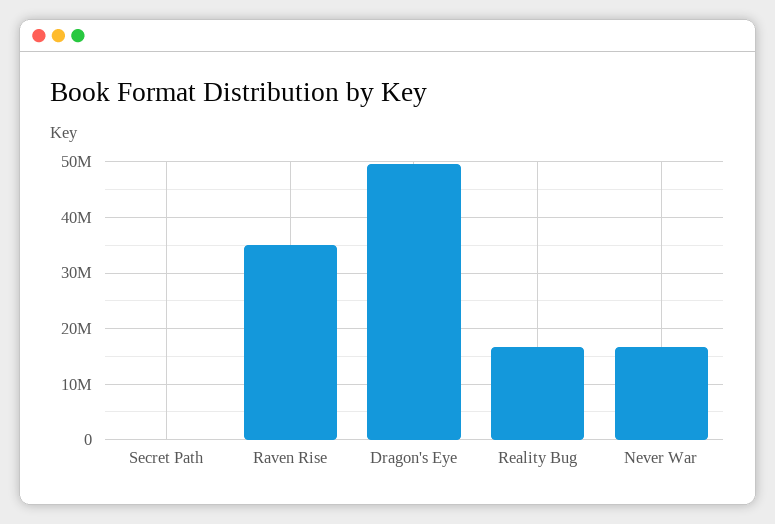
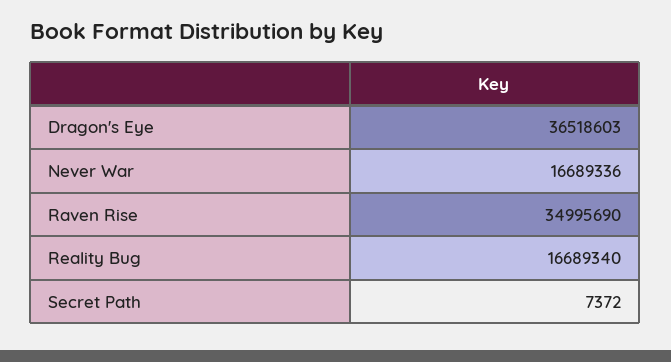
Dragon's Eye: 50000000 -> 36518603

